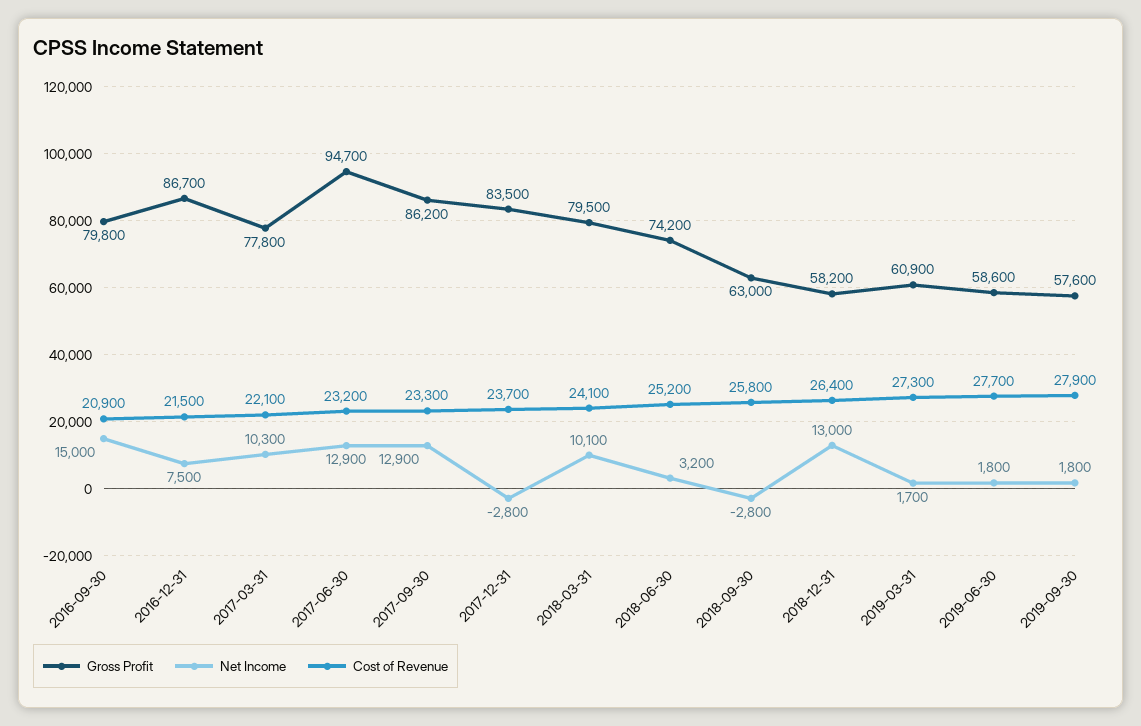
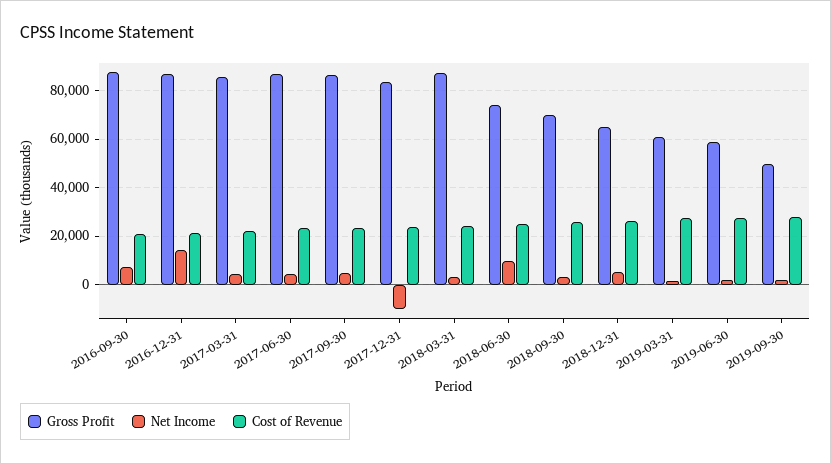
Gross Profit, 2016-09-30: 79800 -> 87500
Net Income, 2016-09-30: 15000 -> 7500
Net Income, 2016-12-31: 7500 -> 15000
Gross Profit, 2017-03-31: 77800 -> 85000
Net Income, 2017-03-31: 10300 -> 5000
Gross Profit, 2017-06-30: 94700 -> 87500
Net Income, 2017-06-30: 12900 -> 5000
Net Income, 2017-09-30: 12900 -> 5000
Net Income, 2017-12-31: -2800 -> -10000
Gross Profit, 2018-03-31: 79500 -> 87500
Net Income, 2018-03-31: 10100 -> 2500
Net Income, 2018-06-30: 3200 -> 10000
Gross Profit, 2018-09-30: 63000 -> 70000
Net Income, 2018-09-30: -2800 -> 2500
Gross Profit, 2018-12-31: 58200 -> 65000
Net Income, 2018-12-31: 13000 -> 5000
Gross Profit, 2019-09-30: 57600 -> 50000

